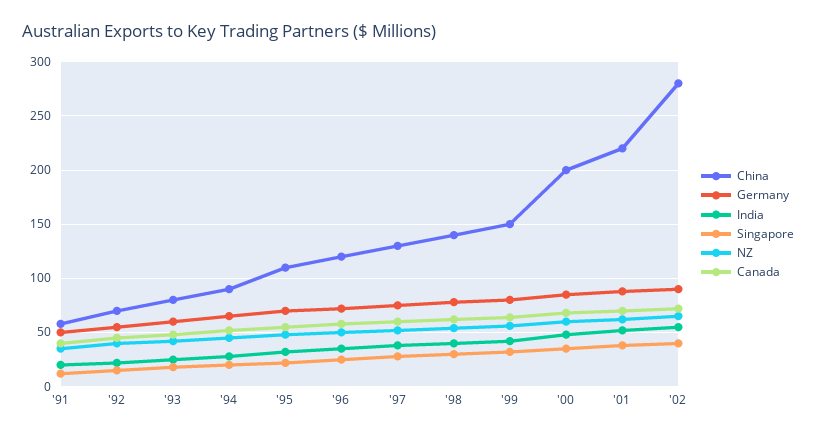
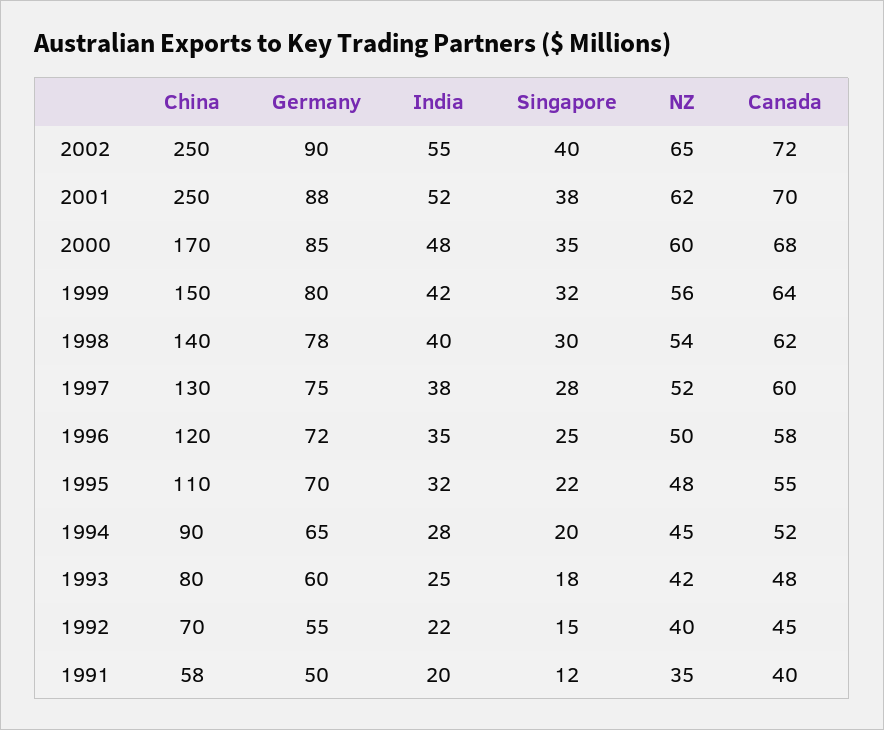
China, '00: 200 -> 170
China, '01: 220 -> 250
China, '02: 280 -> 250

